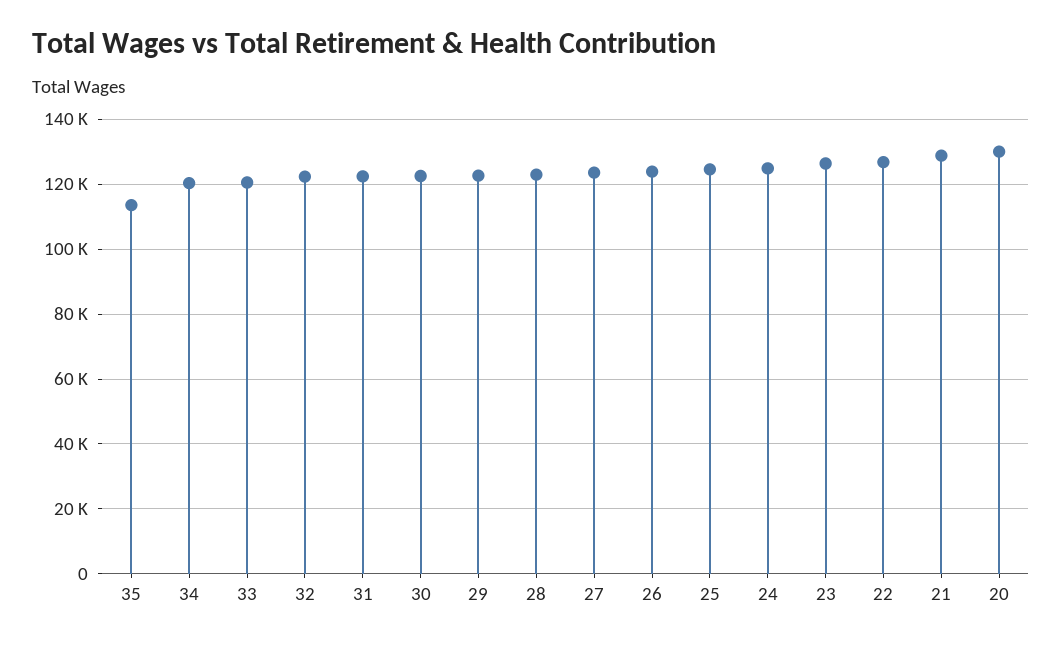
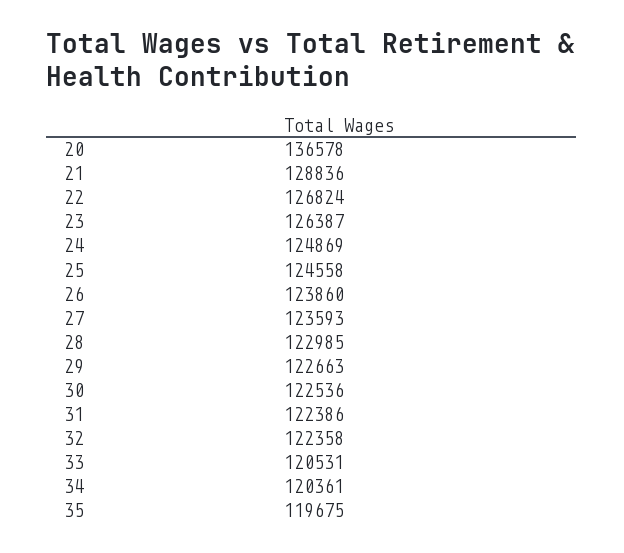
35: 114000 -> 119675
20: 130000 -> 136578

